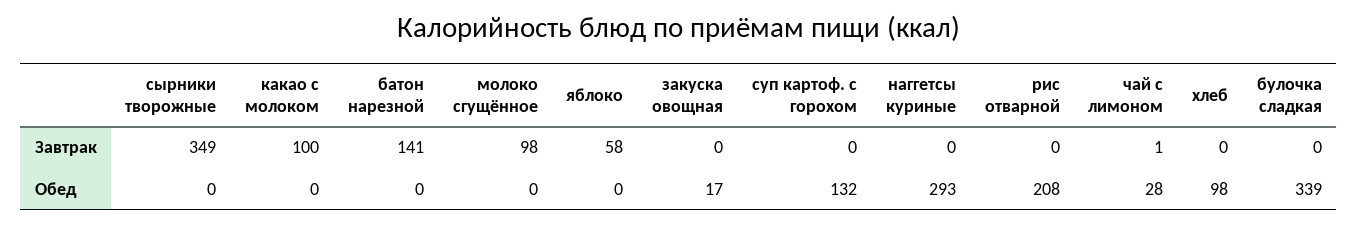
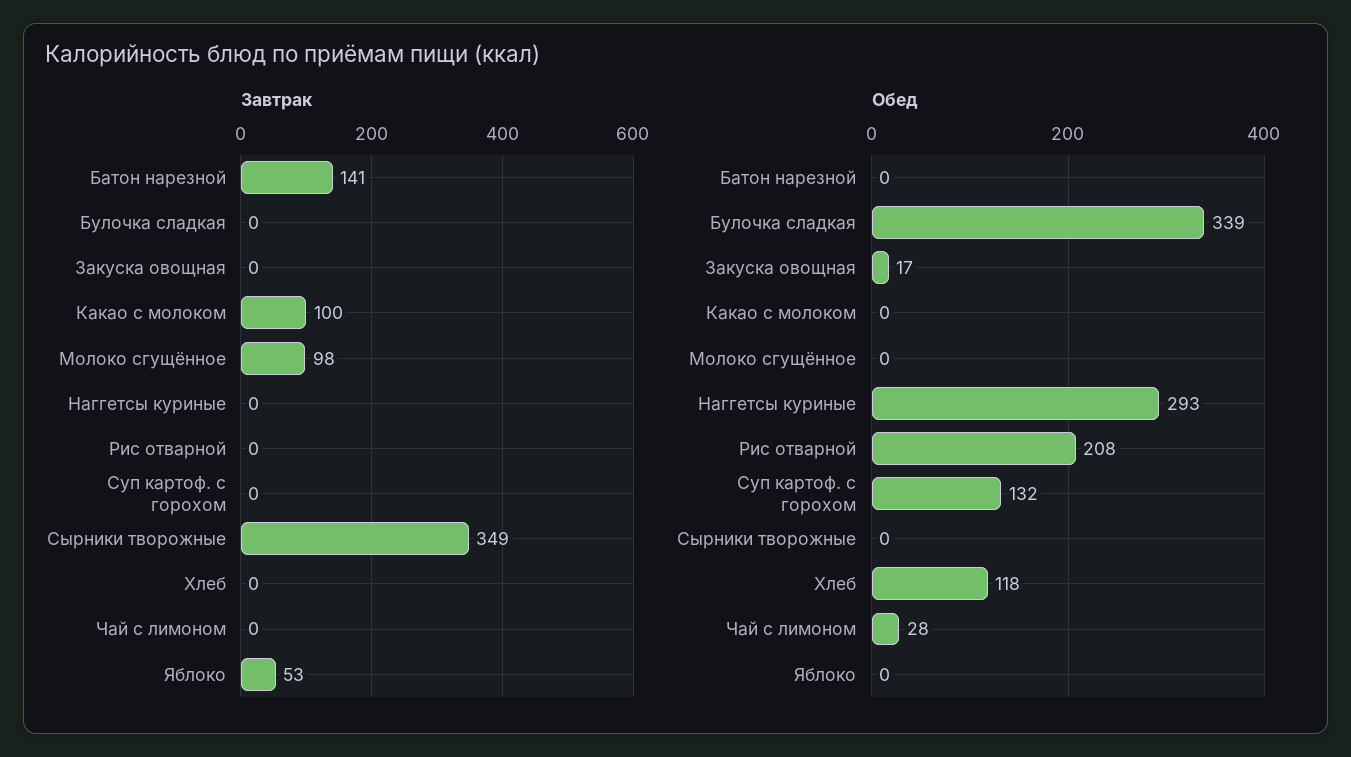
Завтрак, яблоко: 58 -> 53
Завтрак, чай с лимоном: 1 -> 0
Обед, хлеб: 98 -> 118

